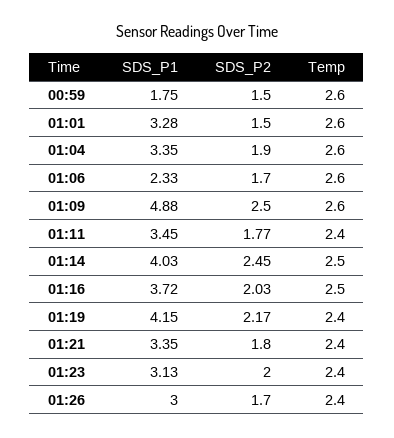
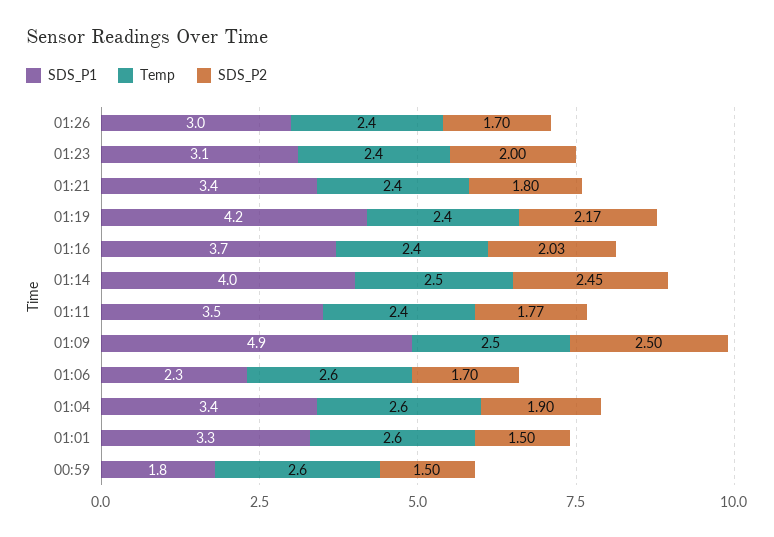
Temp, 01:09: 2.6 -> 2.5
Temp, 01:16: 2.5 -> 2.4

